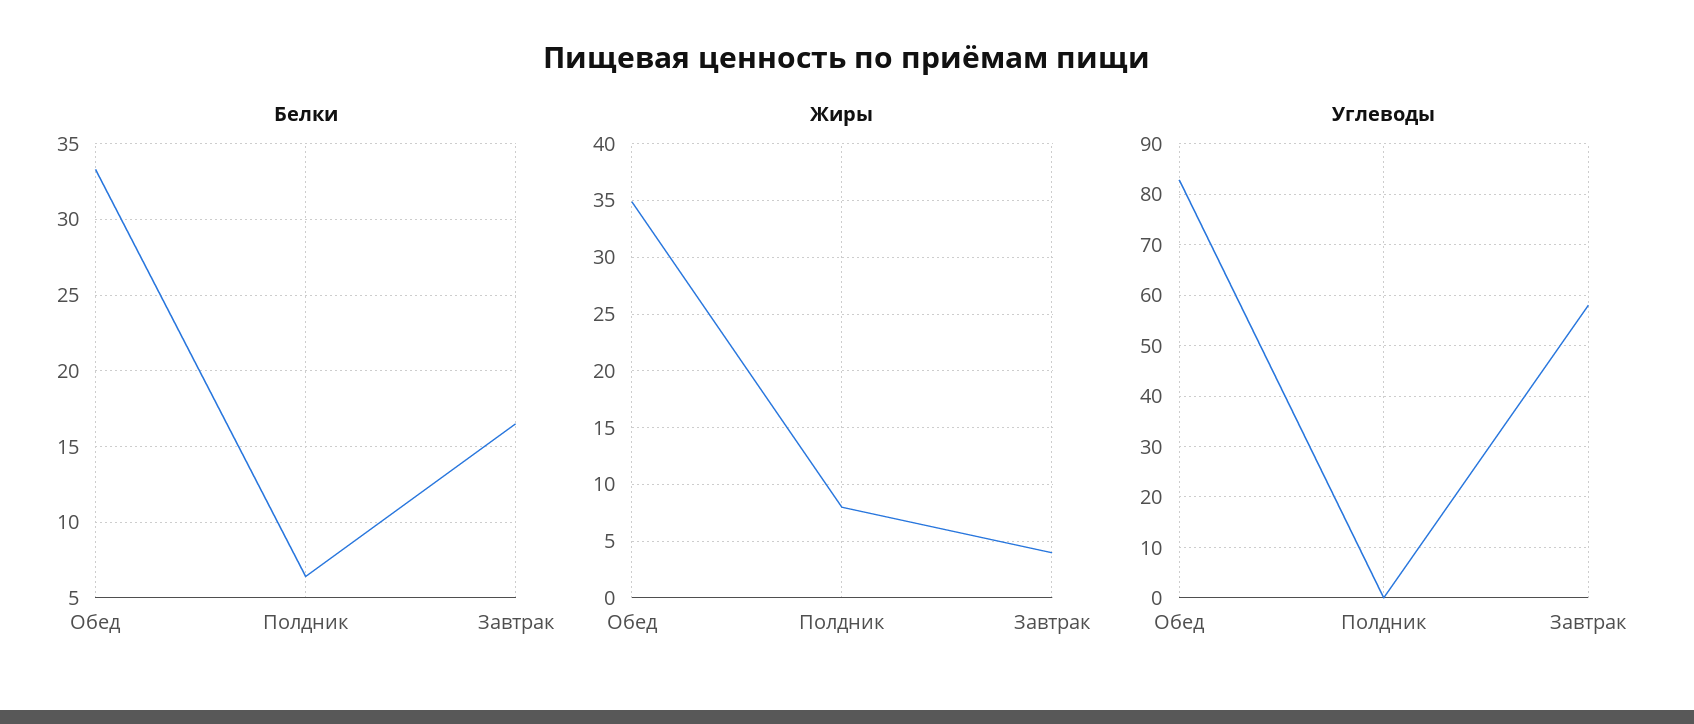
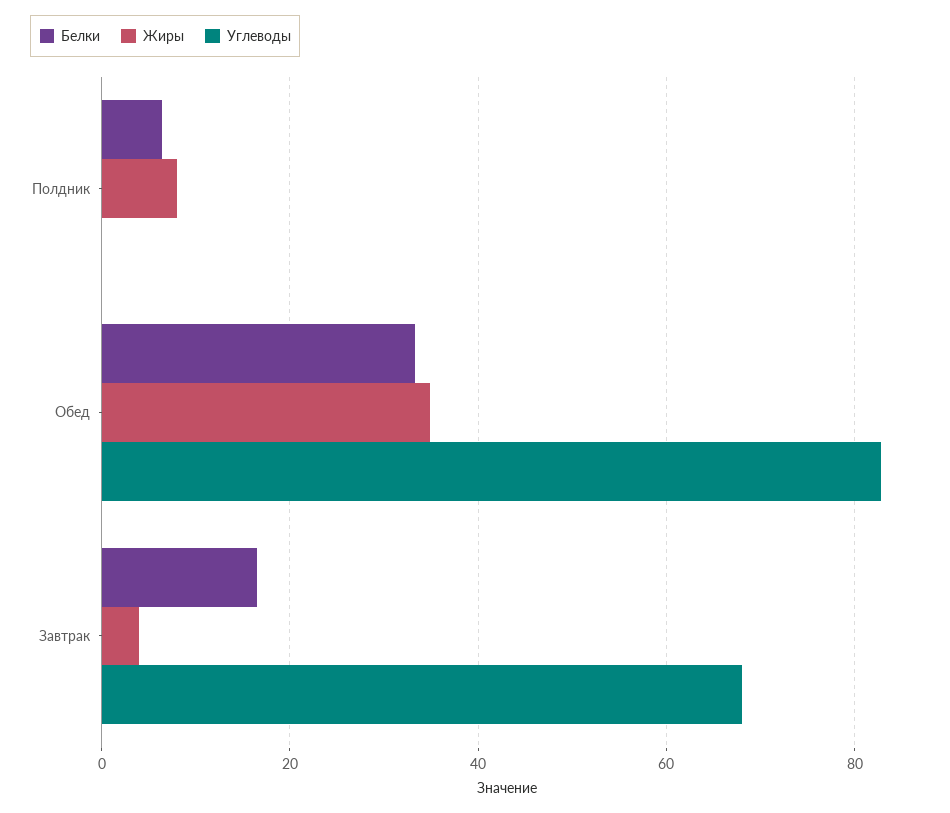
Углеводы, Завтрак: 58 -> 68

